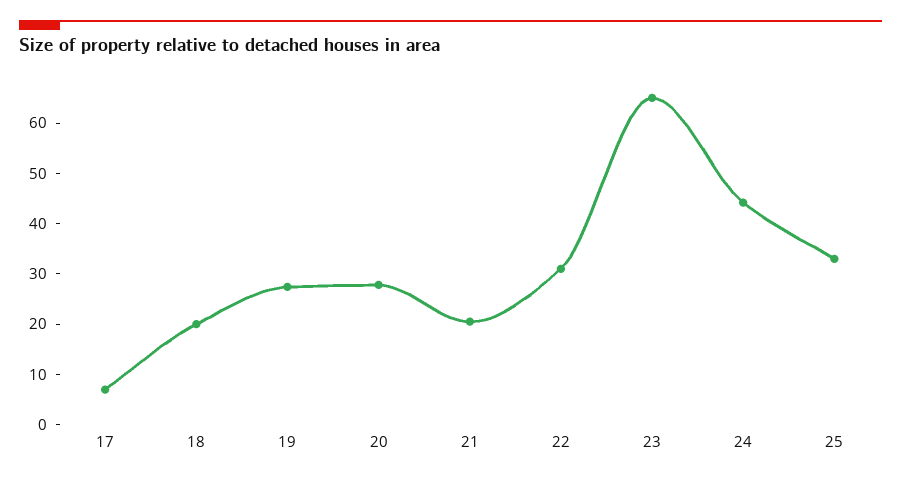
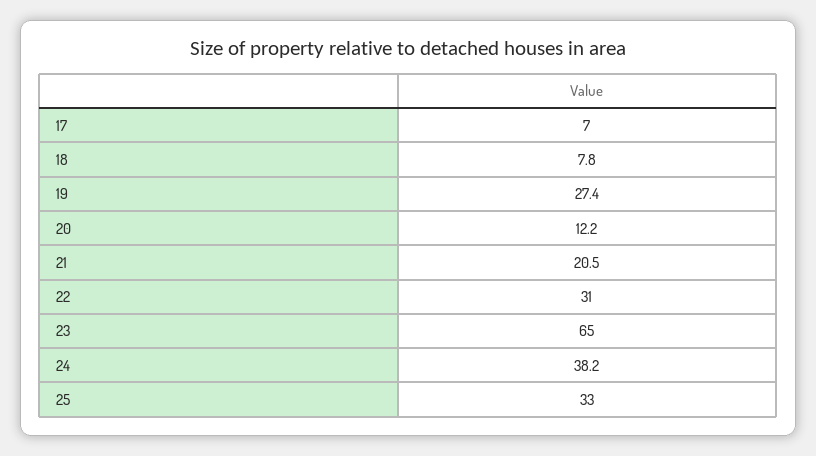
18: 20 -> 7.8
20: 28 -> 12.2
24: 44 -> 38.2

